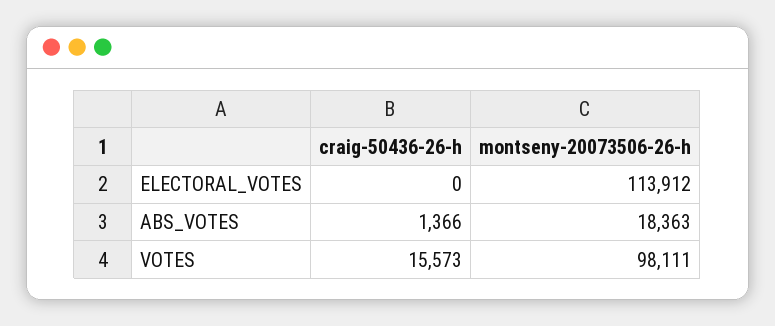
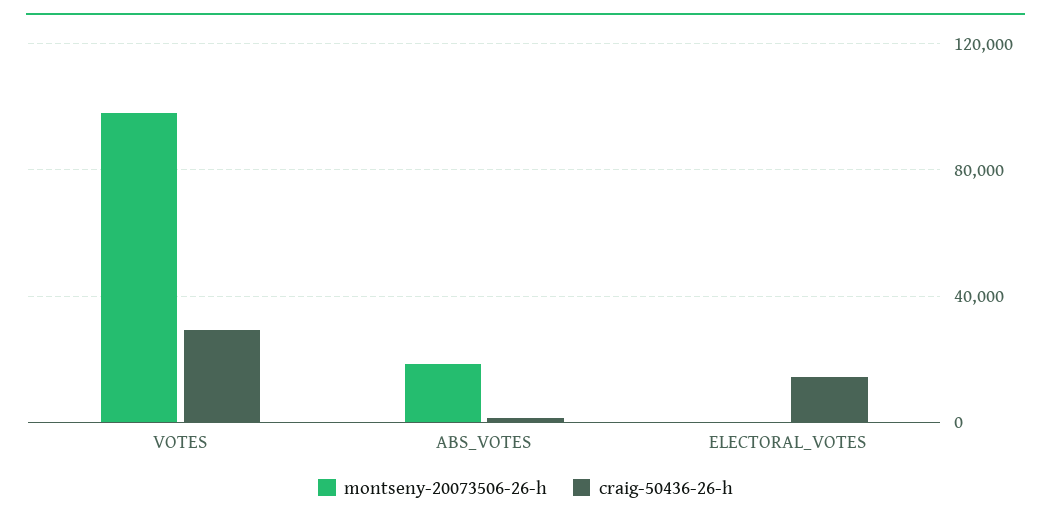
craig-50436-26-h, ELECTORAL_VOTES: 0 -> 15000
montseny-20073506-26-h, ELECTORAL_VOTES: 113912 -> 0
craig-50436-26-h, VOTES: 15573 -> 30000

